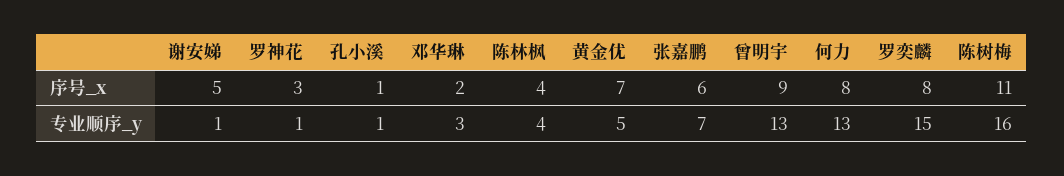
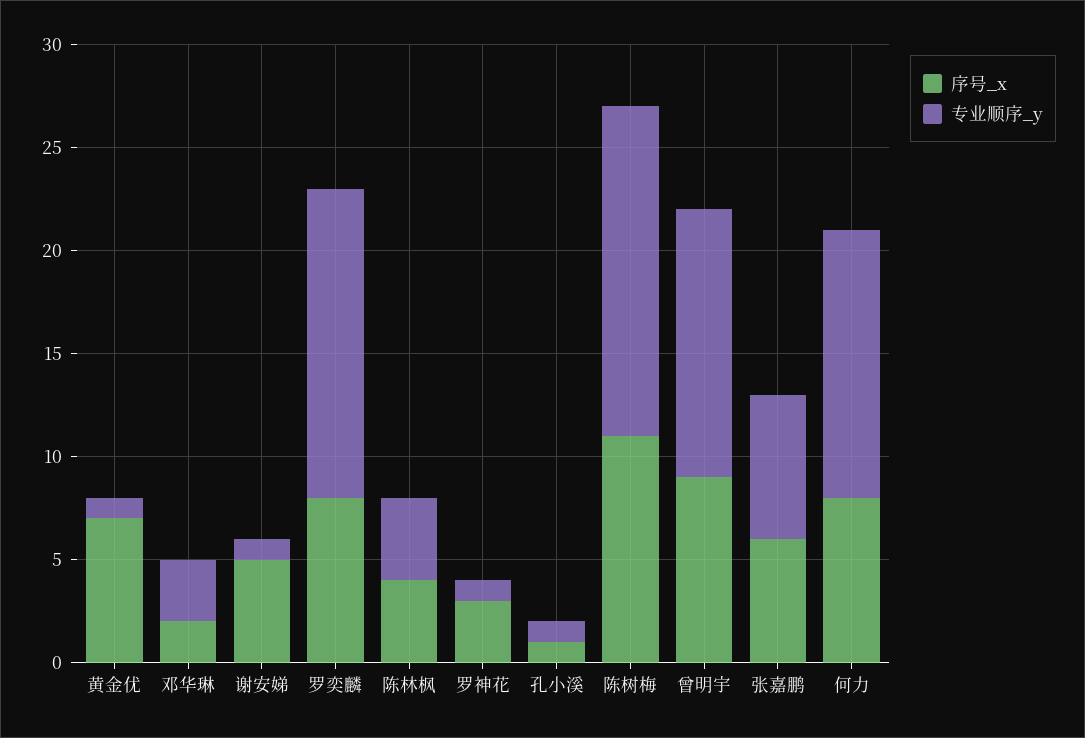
专业顺序_y, 黄金优: 5 -> 1

